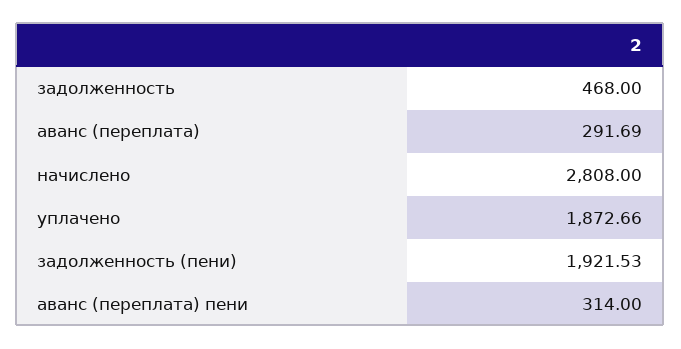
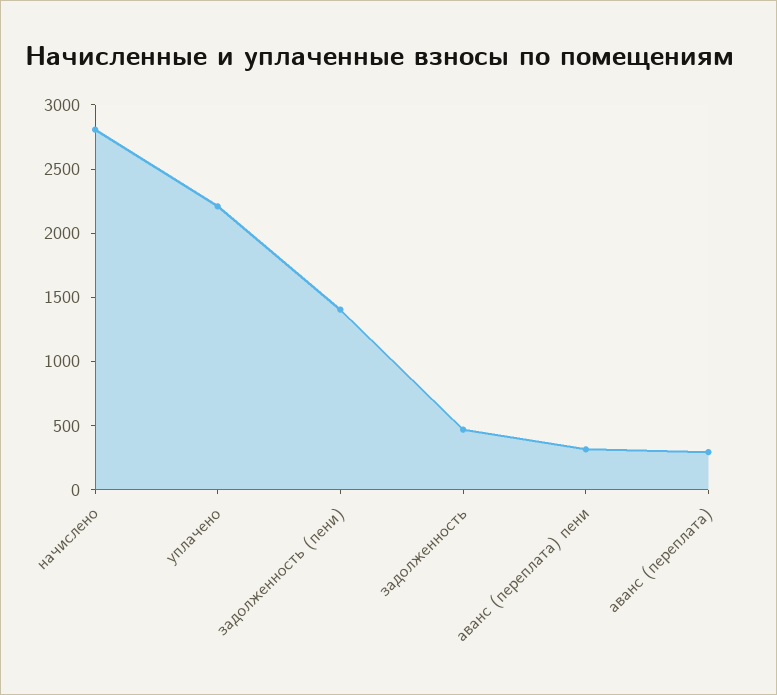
уплачено: 1872.66 -> 2200
задолженность (пени): 1921.53 -> 1400

